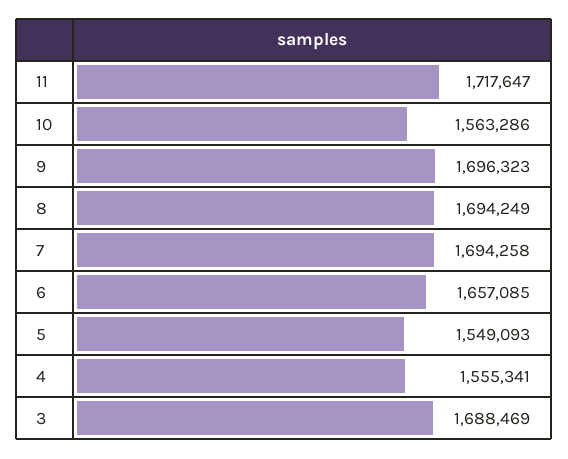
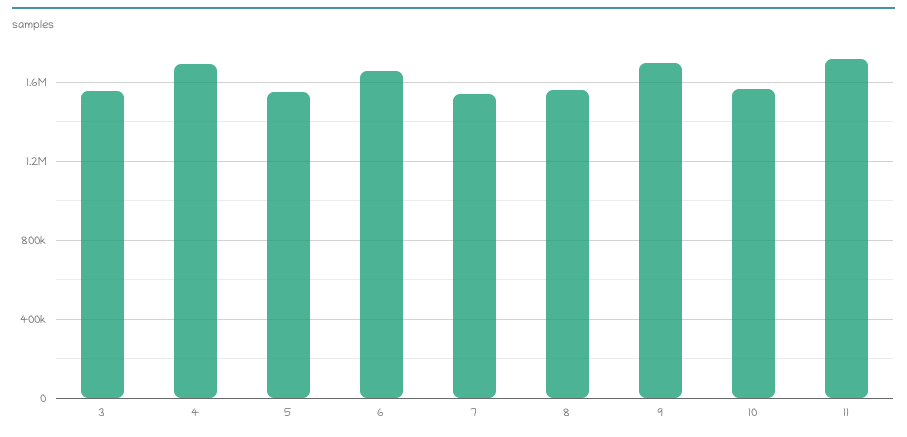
8: 1694249 -> 1550000
7: 1694258 -> 1550000
4: 1555341 -> 1700000
3: 1688469 -> 1550000

